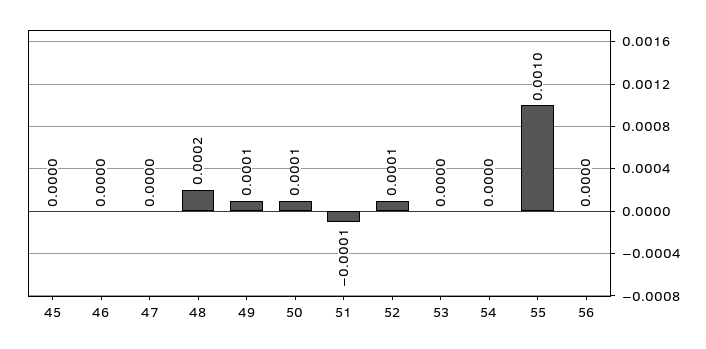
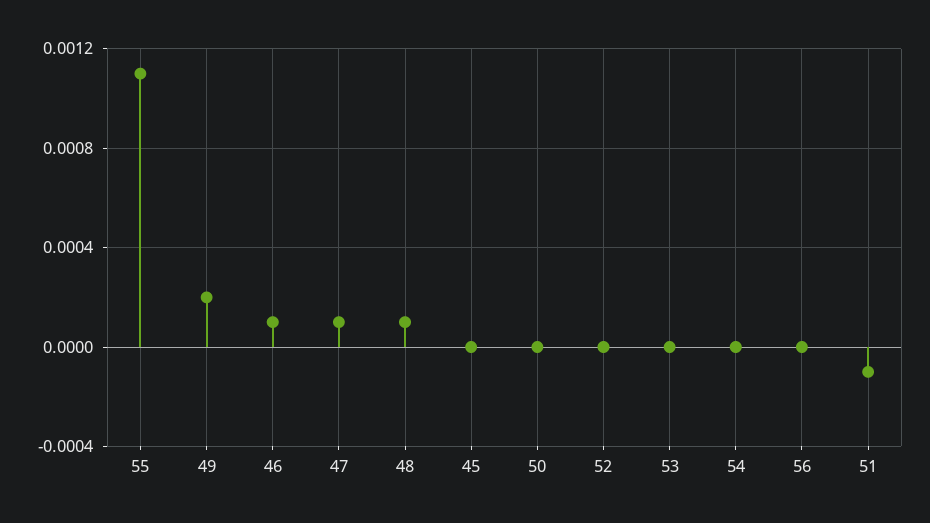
46: 0 -> 0.0001
47: 0 -> 0.0001
48: 0.0002 -> 0.0001
49: 0.0001 -> 0.0002
50: 0.0001 -> 0
52: 0.0001 -> 0
55: 0.001 -> 0.0011

